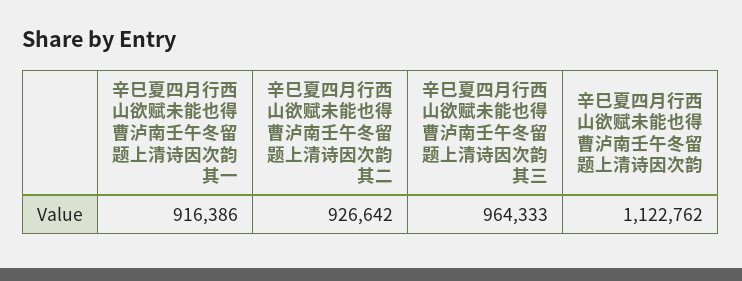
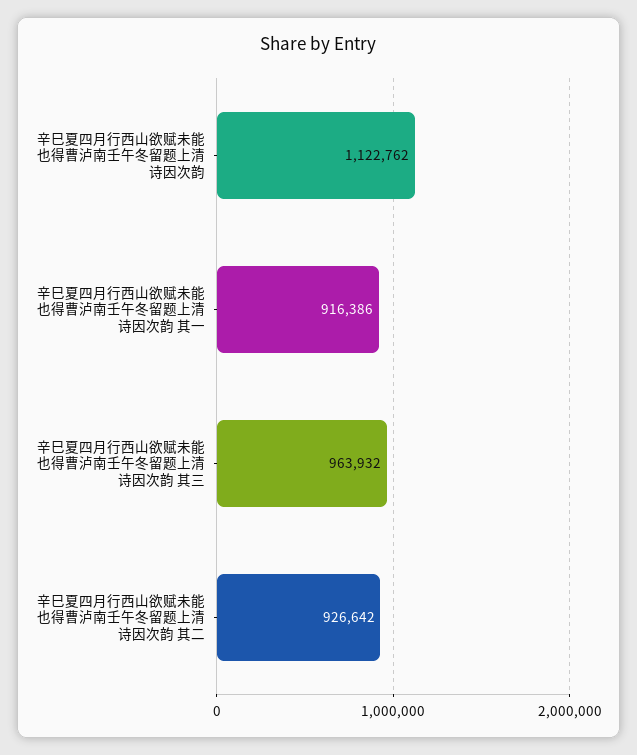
辛巳夏四月行西山欲赋未能也得曹泸南壬午冬留题上清诗因次韵 其三: 964333 -> 963932

